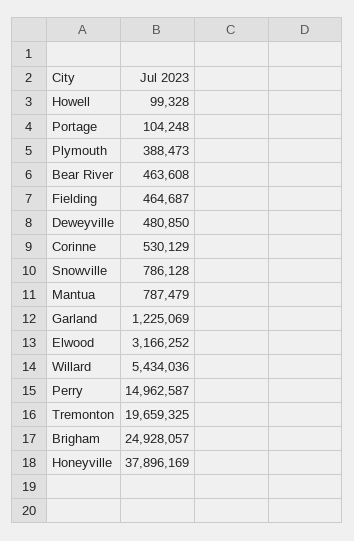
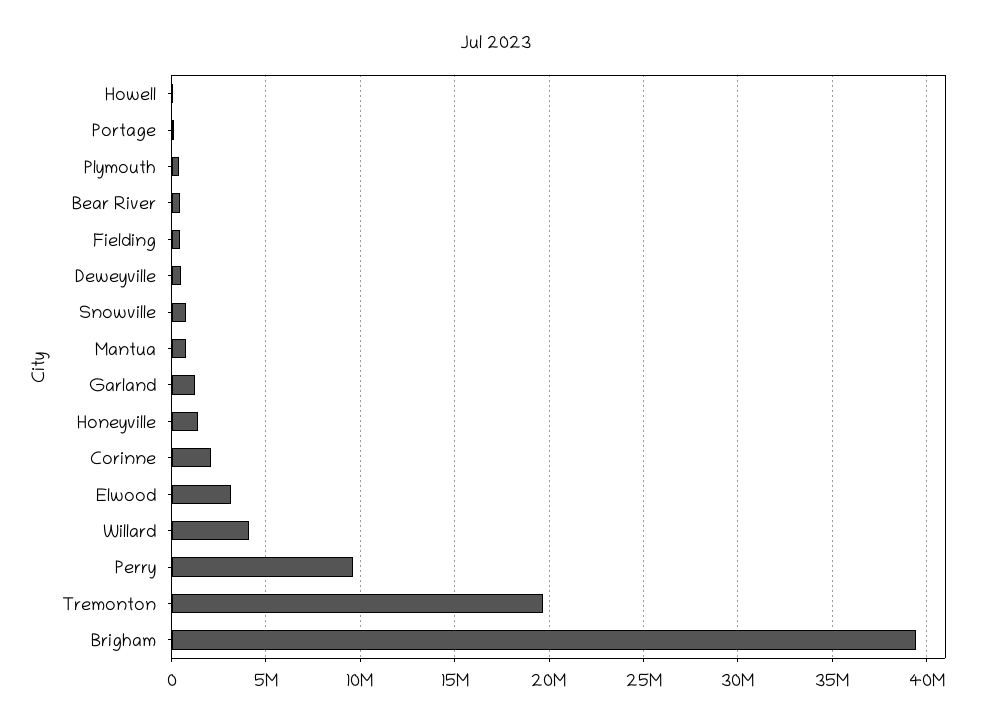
Corinne: 530129 -> 2000000
Willard: 5434036 -> 4000000
Perry: 14962587 -> 9500000
Brigham: 24928057 -> 39500000
Honeyville: 37896169 -> 1500000

